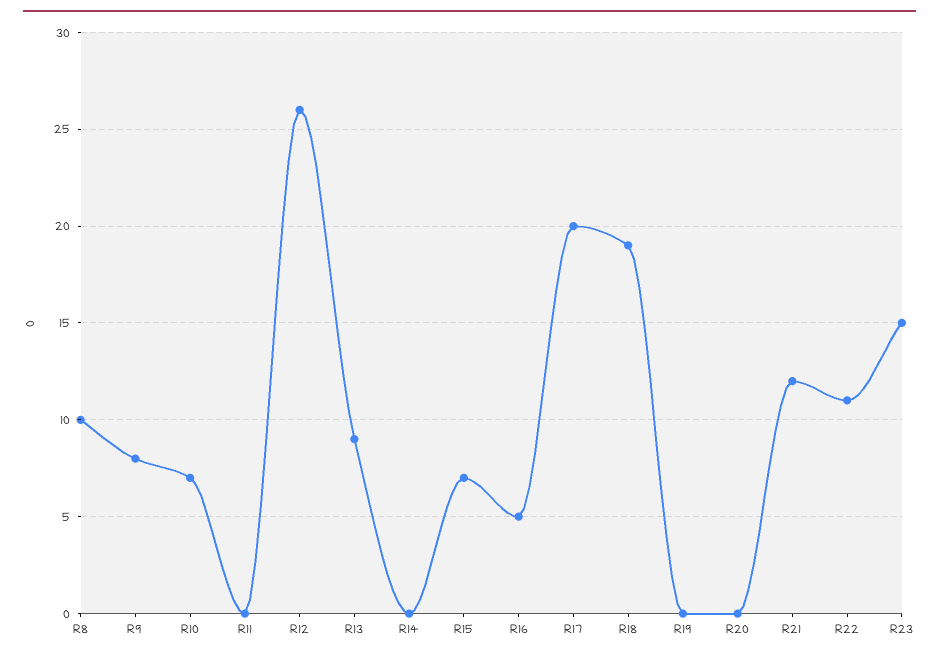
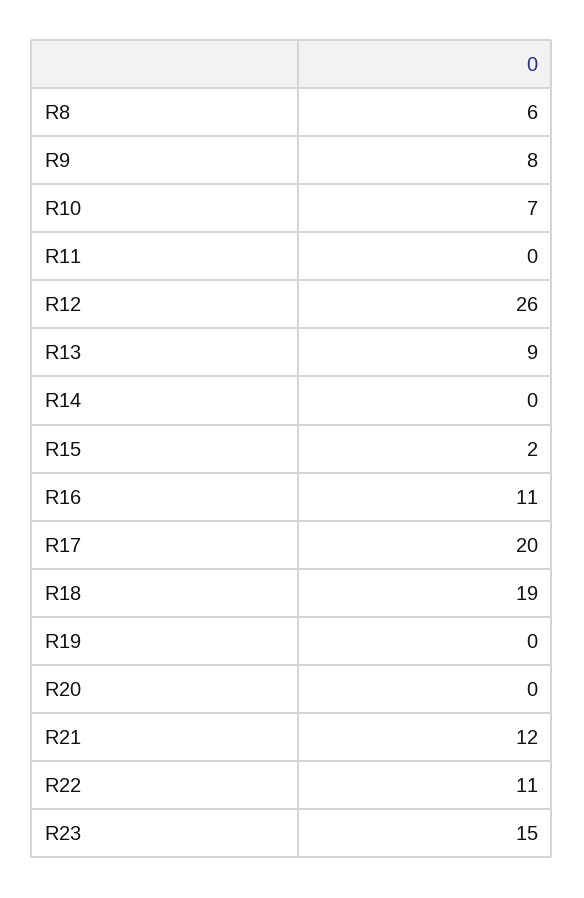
R8: 10 -> 6
R15: 7 -> 2
R16: 5 -> 11

